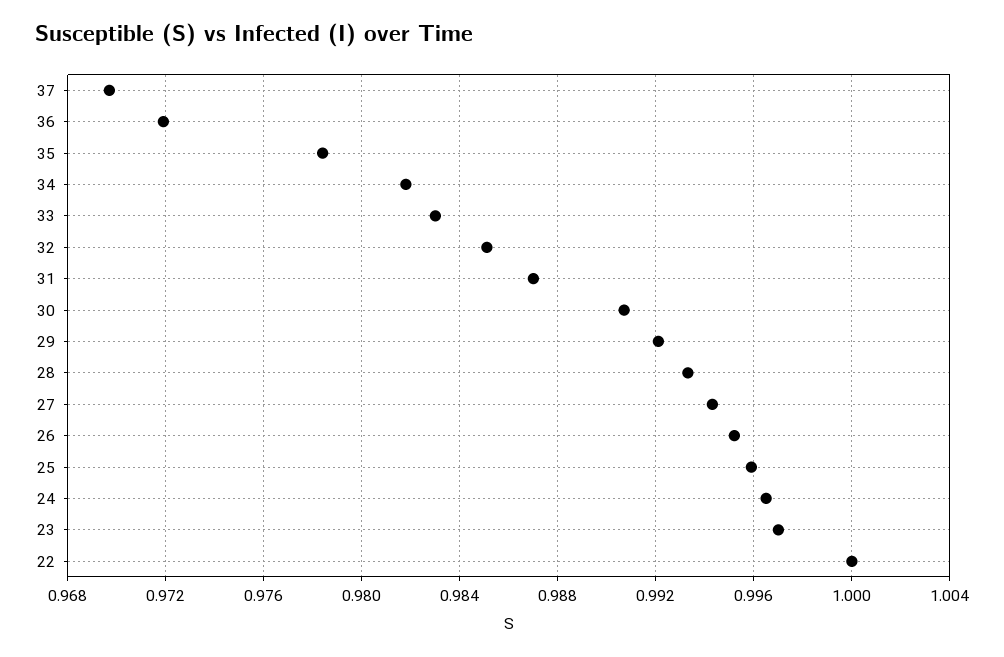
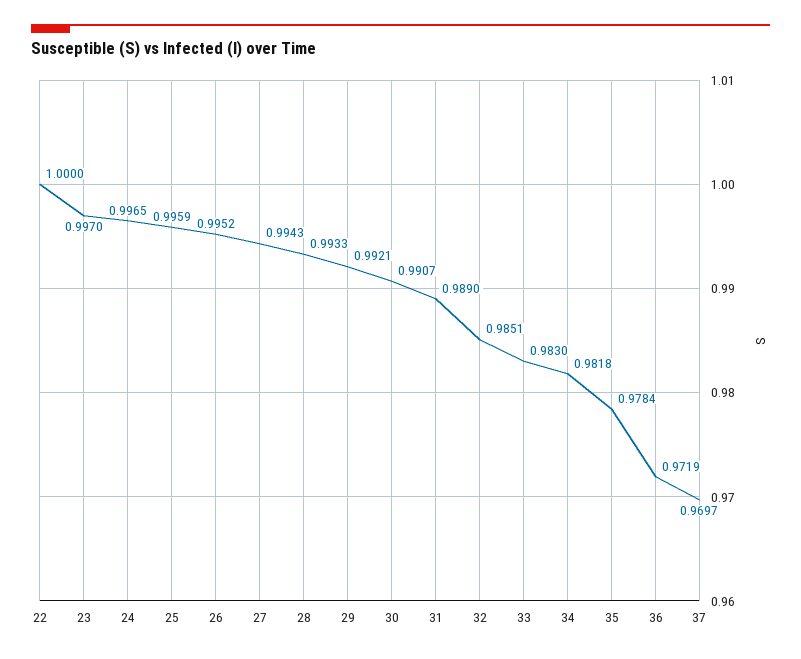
31: 0.987 -> 0.989

